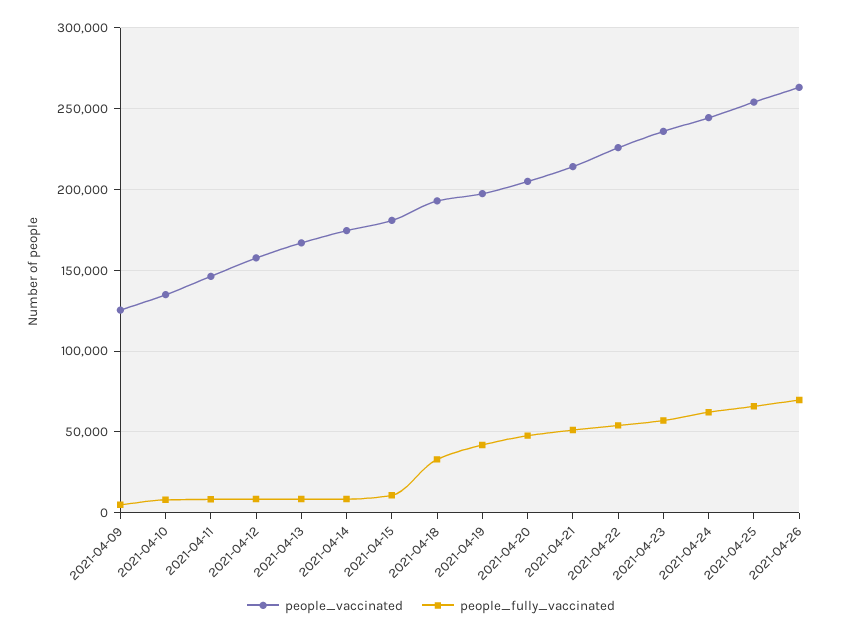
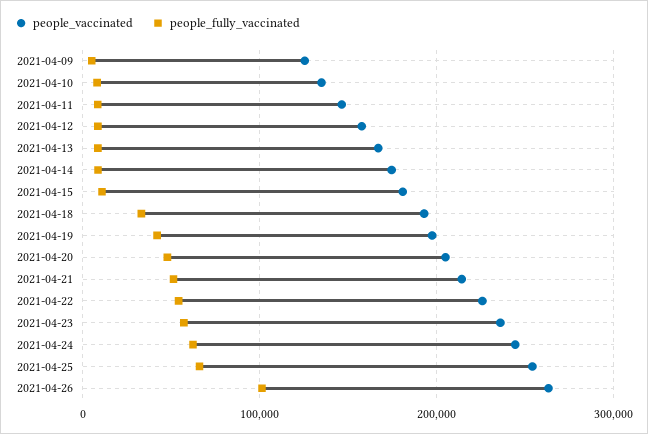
people_fully_vaccinated, 2021-04-26: 70000 -> 100000

